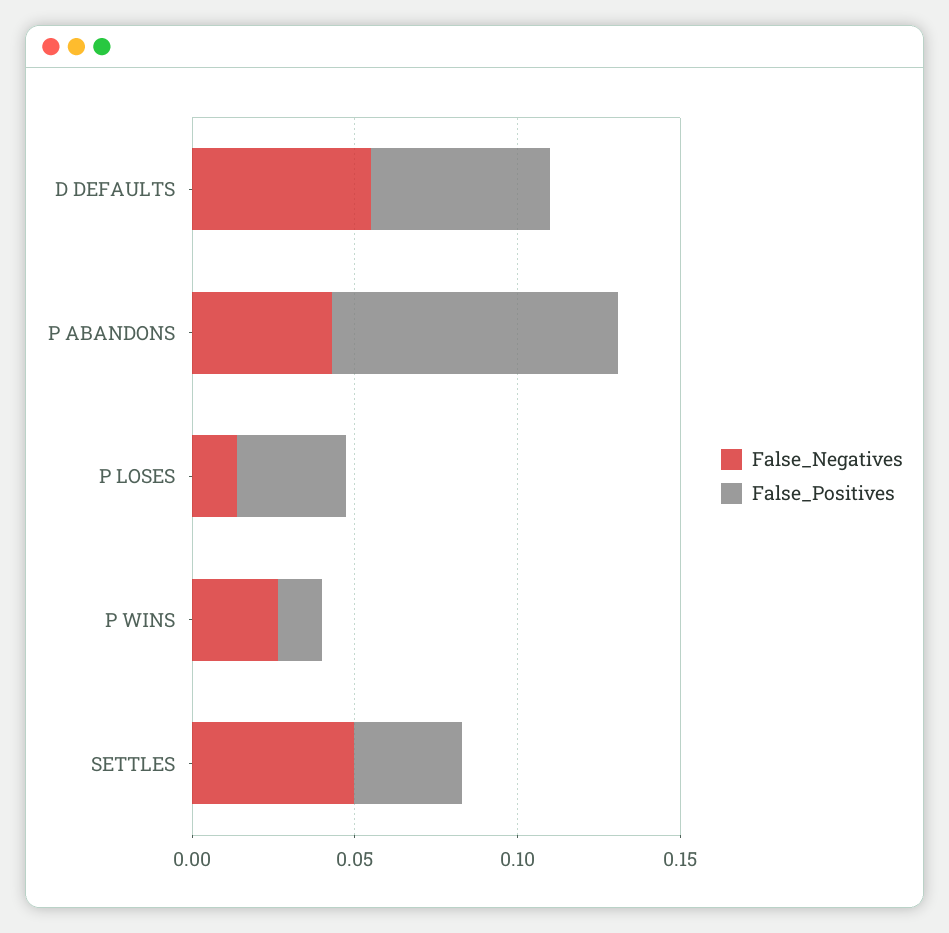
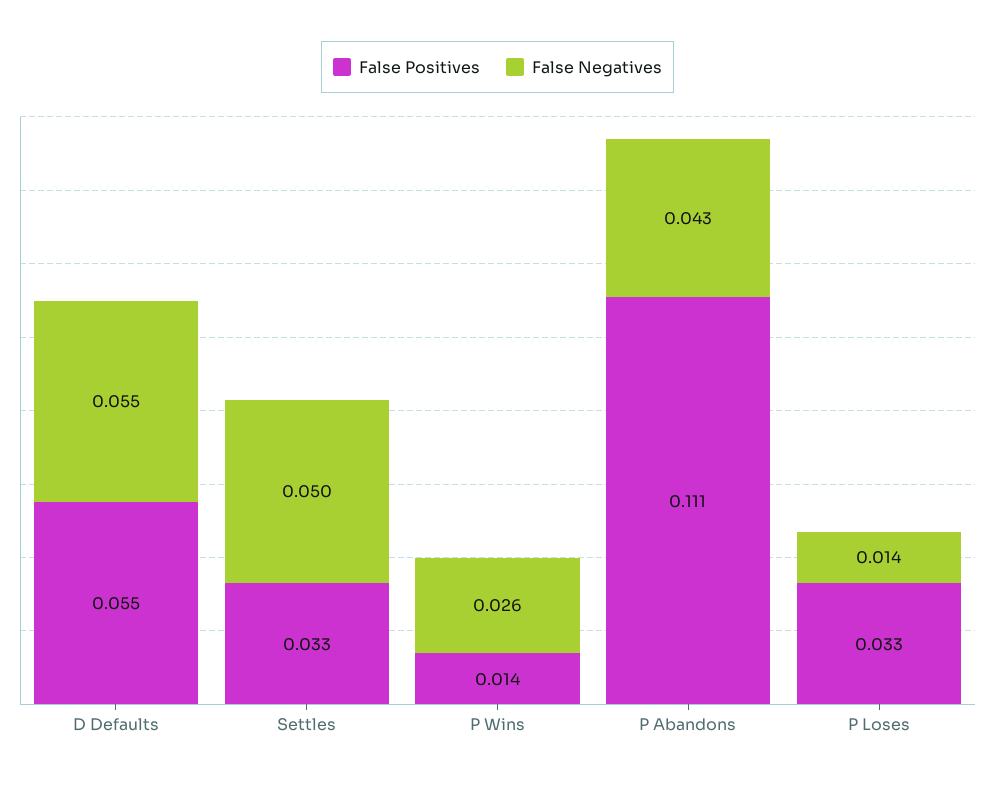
False_Positives, P ABANDONS: 0.09 -> 0.111

